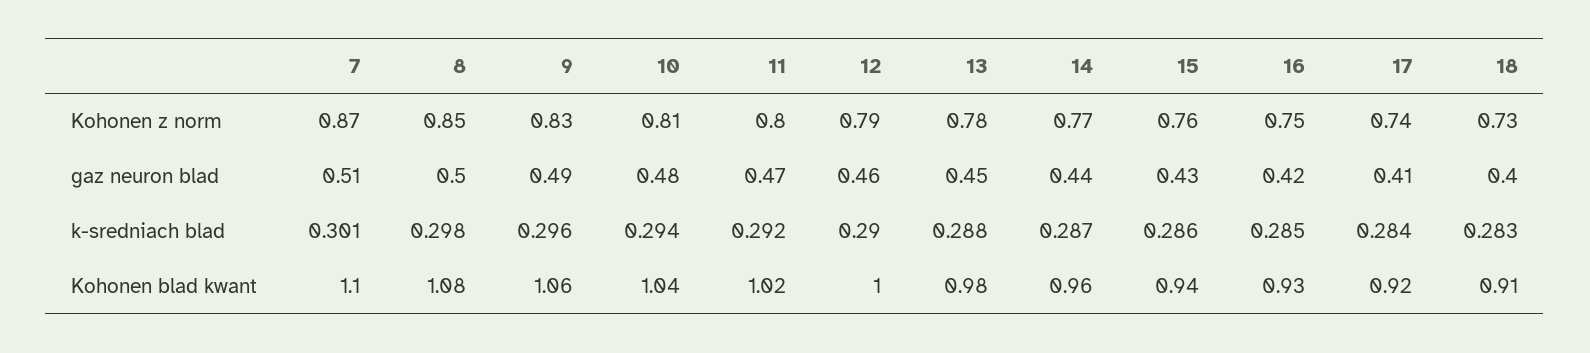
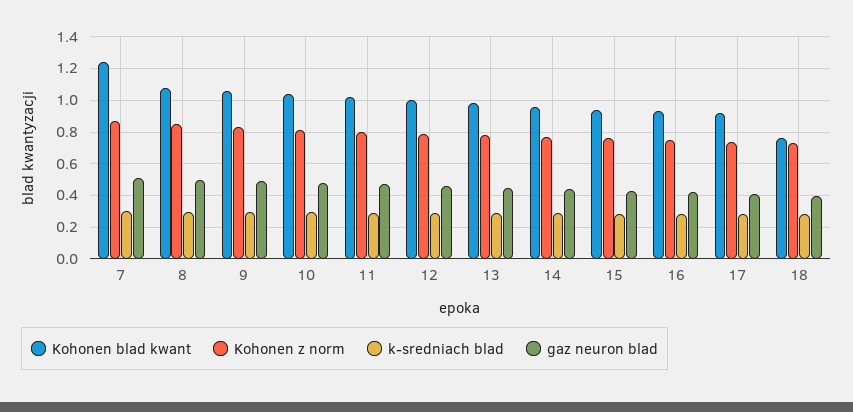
Kohonen blad kwant, 7: 1.1 -> 1.25
Kohonen blad kwant, 18: 0.91 -> 0.75

